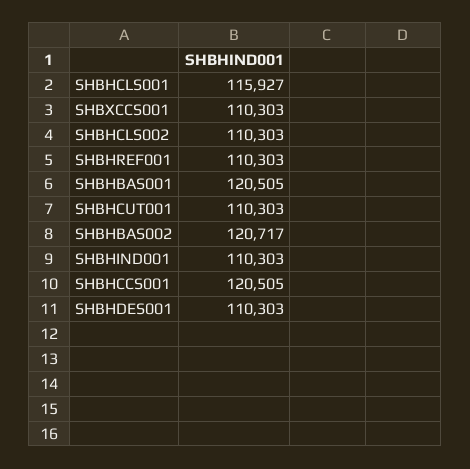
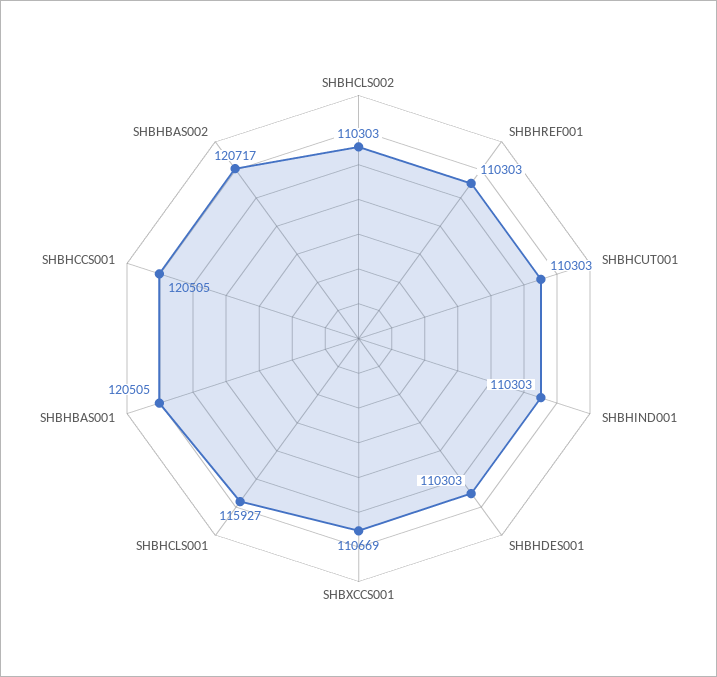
SHBXCCS001: 110303 -> 110669

